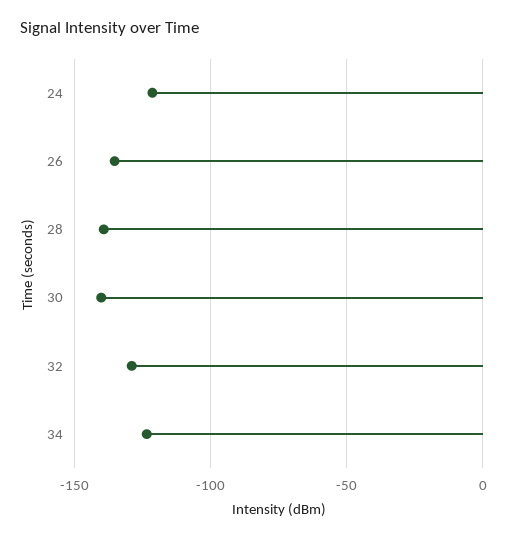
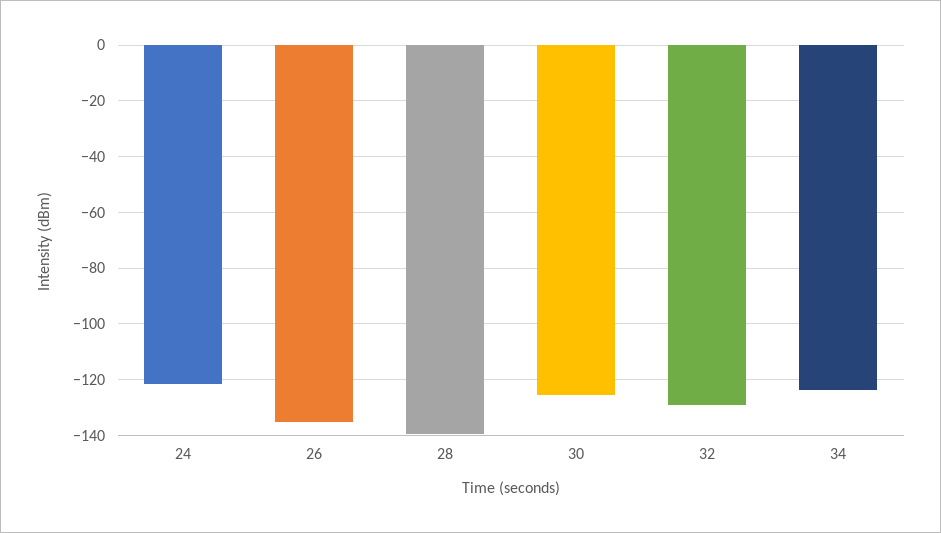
30: -140 -> -125

